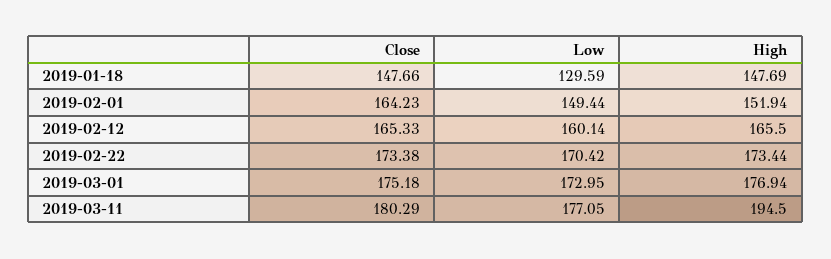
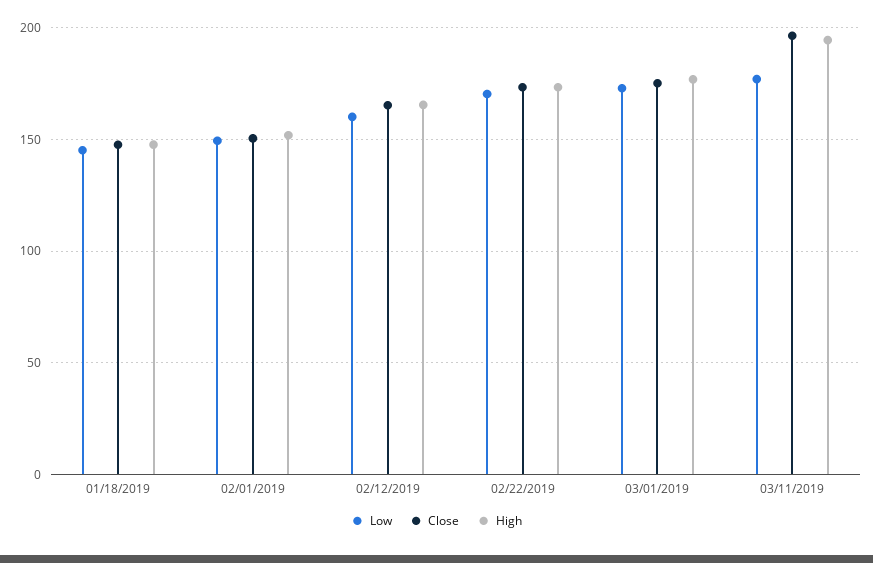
Low, 2019-01-18: 129.59 -> 145
Close, 2019-02-01: 164.23 -> 150
Close, 2019-03-11: 180.29 -> 195

